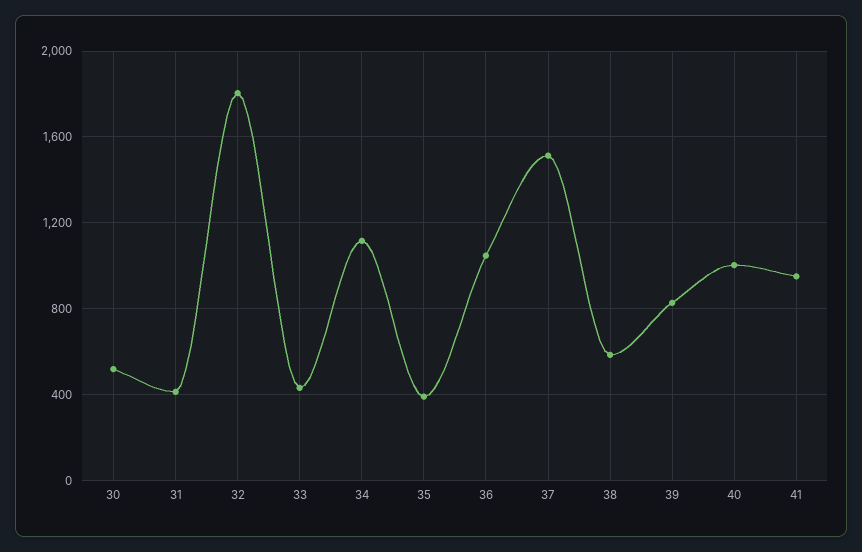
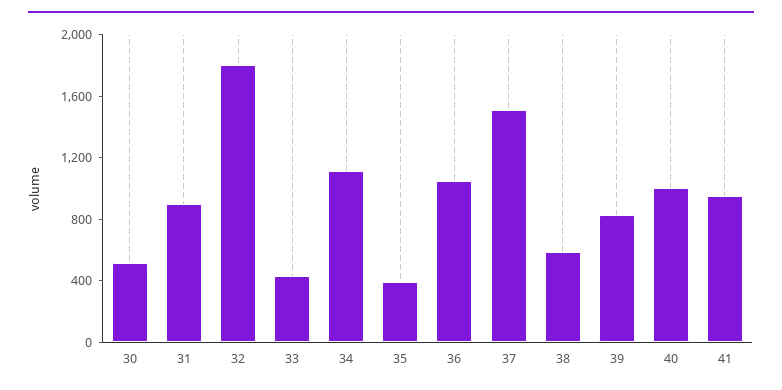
31: 400 -> 900

